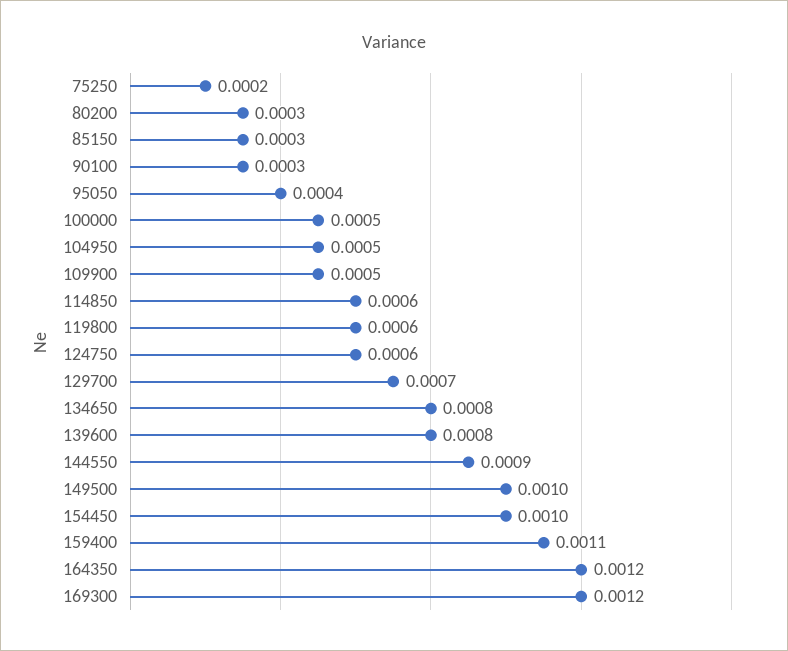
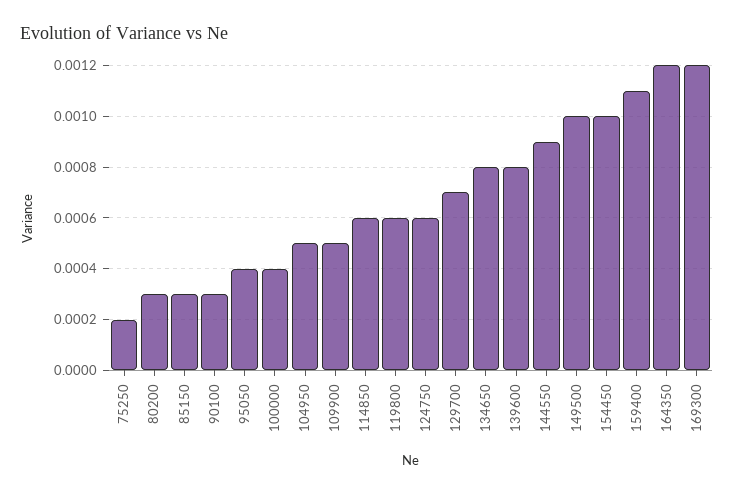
100000: 0.0005 -> 0.0004

